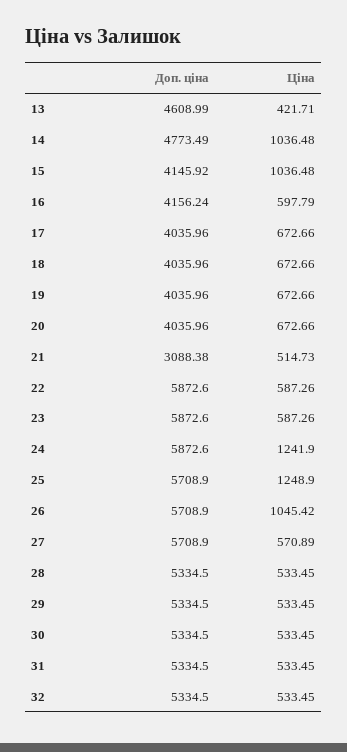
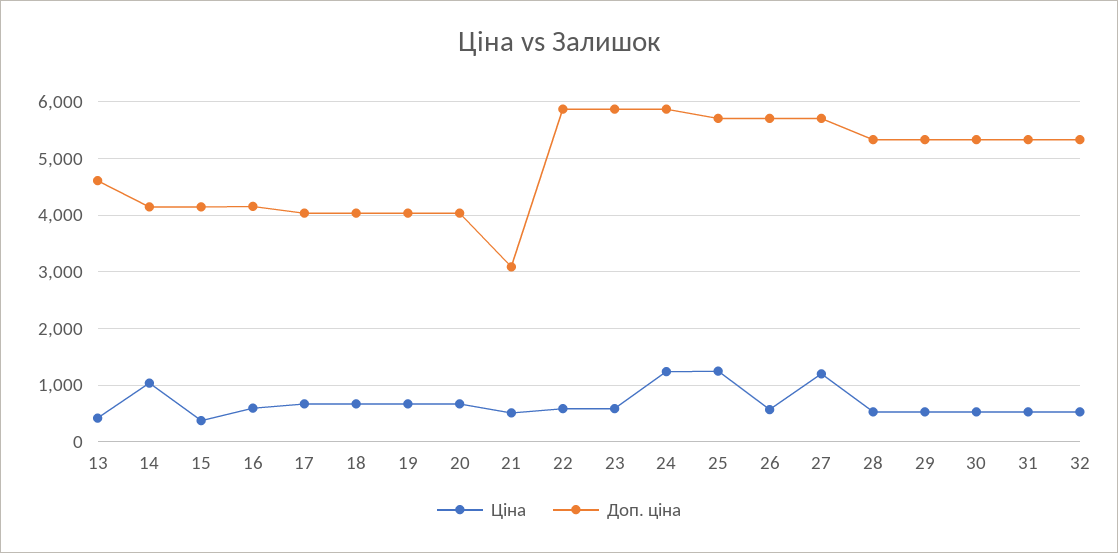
Доп. ціна, 14: 4773.49 -> 4200
Ціна, 15: 1036.48 -> 400
Ціна, 26: 1045.42 -> 600
Ціна, 27: 570.89 -> 1200

